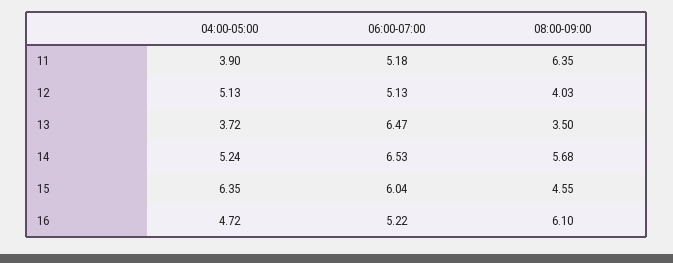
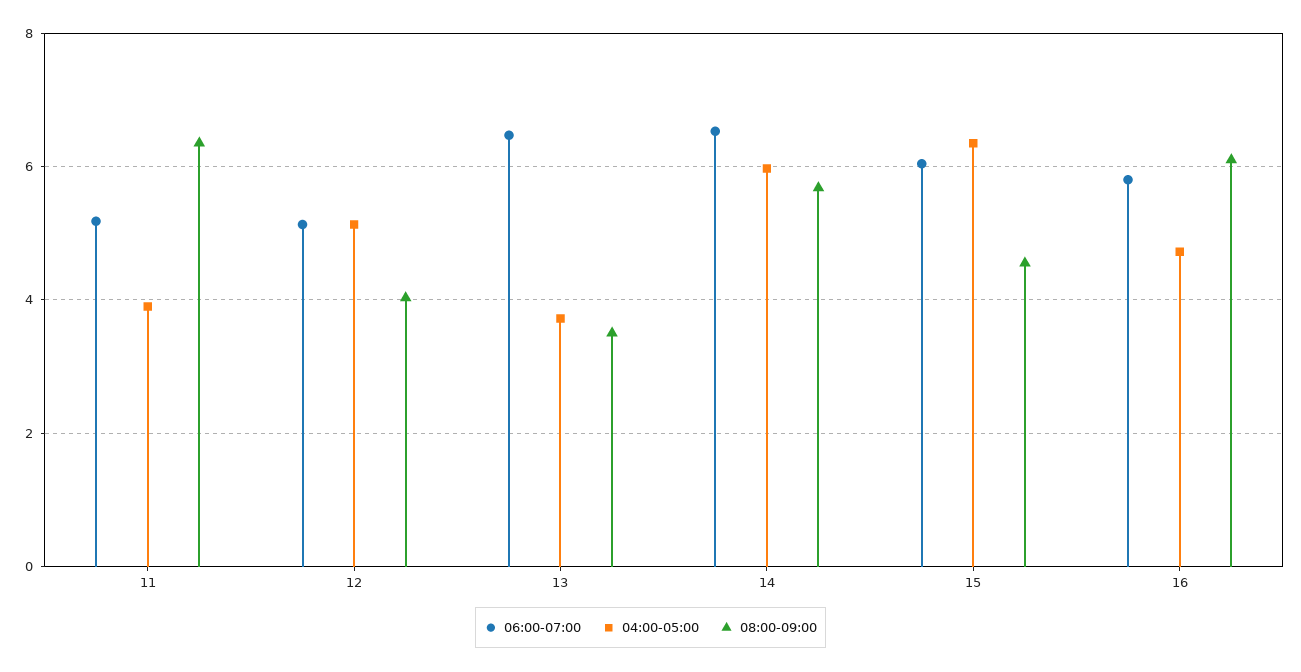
04:00-05:00, 14: 5.24 -> 6
06:00-07:00, 16: 5.22 -> 5.8

